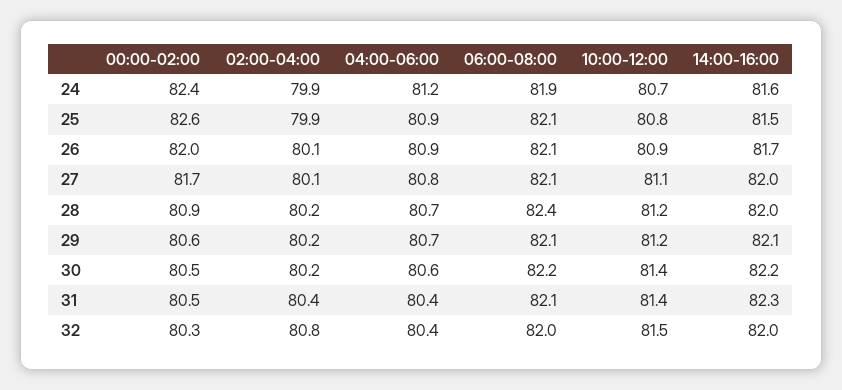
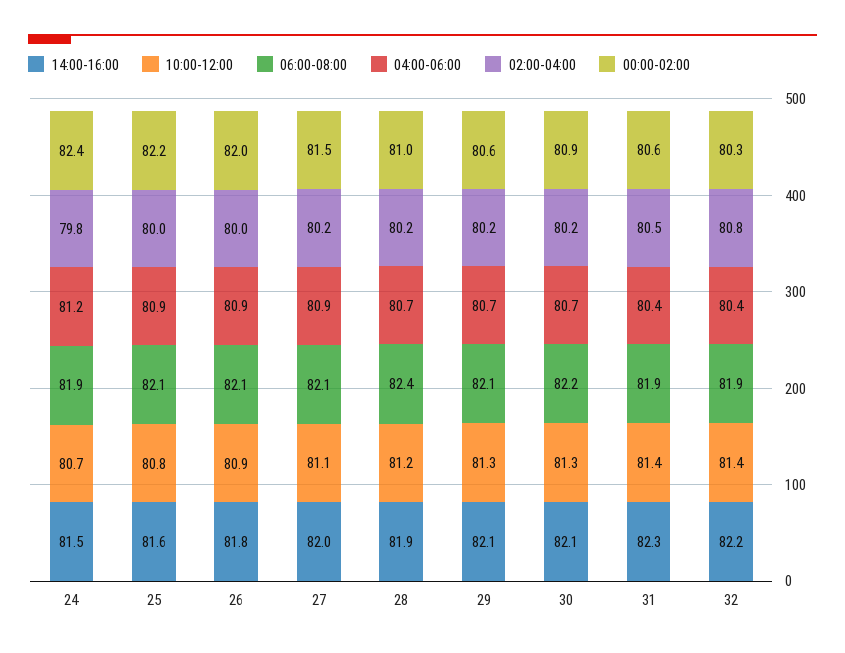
02:00-04:00, 24: 79.9 -> 79.8
14:00-16:00, 24: 81.6 -> 81.5
00:00-02:00, 25: 82.6 -> 82.2
02:00-04:00, 25: 79.9 -> 80
14:00-16:00, 25: 81.5 -> 81.6
02:00-04:00, 26: 80.1 -> 80
14:00-16:00, 26: 81.7 -> 81.8
00:00-02:00, 27: 81.7 -> 81.5
02:00-04:00, 27: 80.1 -> 80.2
04:00-06:00, 27: 80.8 -> 80.9
00:00-02:00, 28: 80.9 -> 81
14:00-16:00, 28: 82 -> 81.9
10:00-12:00, 29: 81.2 -> 81.3
00:00-02:00, 30: 80.5 -> 80.9
04:00-06:00, 30: 80.6 -> 80.7
10:00-12:00, 30: 81.4 -> 81.3
14:00-16:00, 30: 82.2 -> 82.1
00:00-02:00, 31: 80.5 -> 80.6
02:00-04:00, 31: 80.4 -> 80.5
06:00-08:00, 31: 82.1 -> 81.9
06:00-08:00, 32: 82 -> 81.9
10:00-12:00, 32: 81.5 -> 81.4
14:00-16:00, 32: 82 -> 82.2

